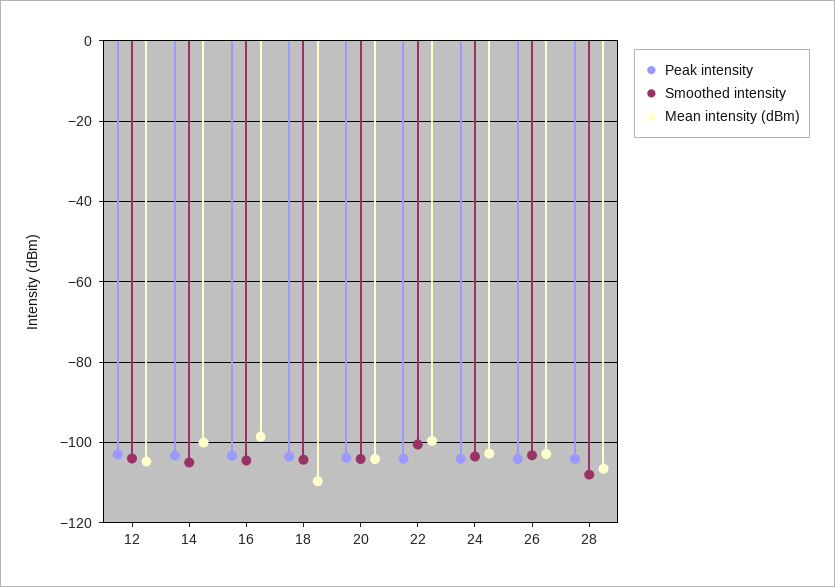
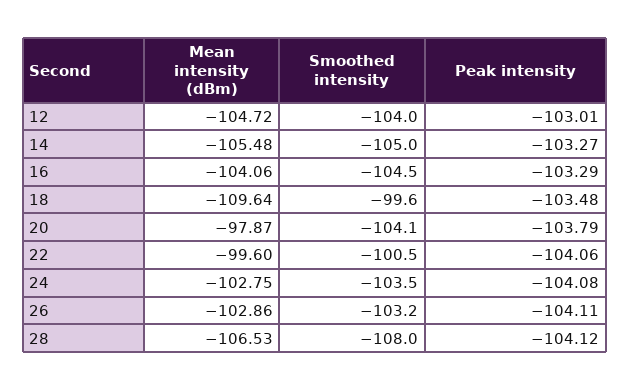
Mean intensity (dBm), 14: -100 -> -105.48
Mean intensity (dBm), 16: -98 -> -104.06
Smoothed intensity, 18: -104 -> -99.6
Mean intensity (dBm), 20: -104 -> -97.87

